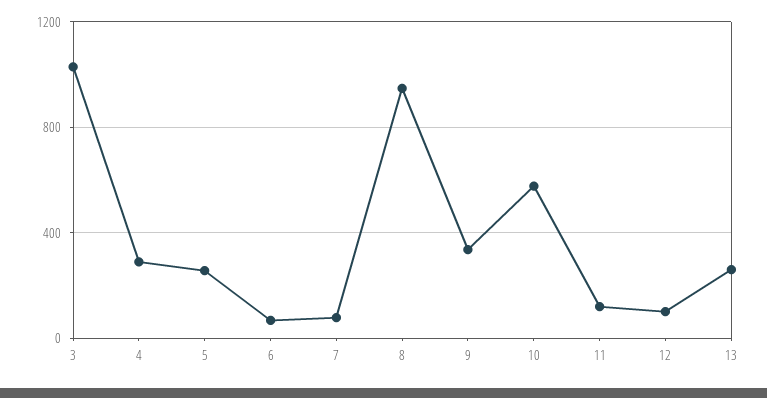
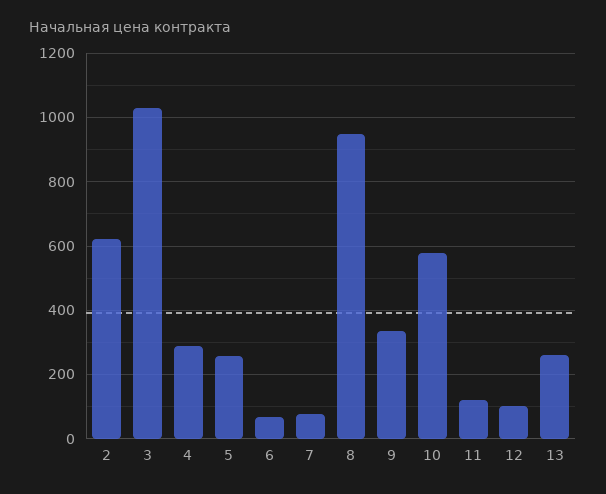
2: none -> 620

